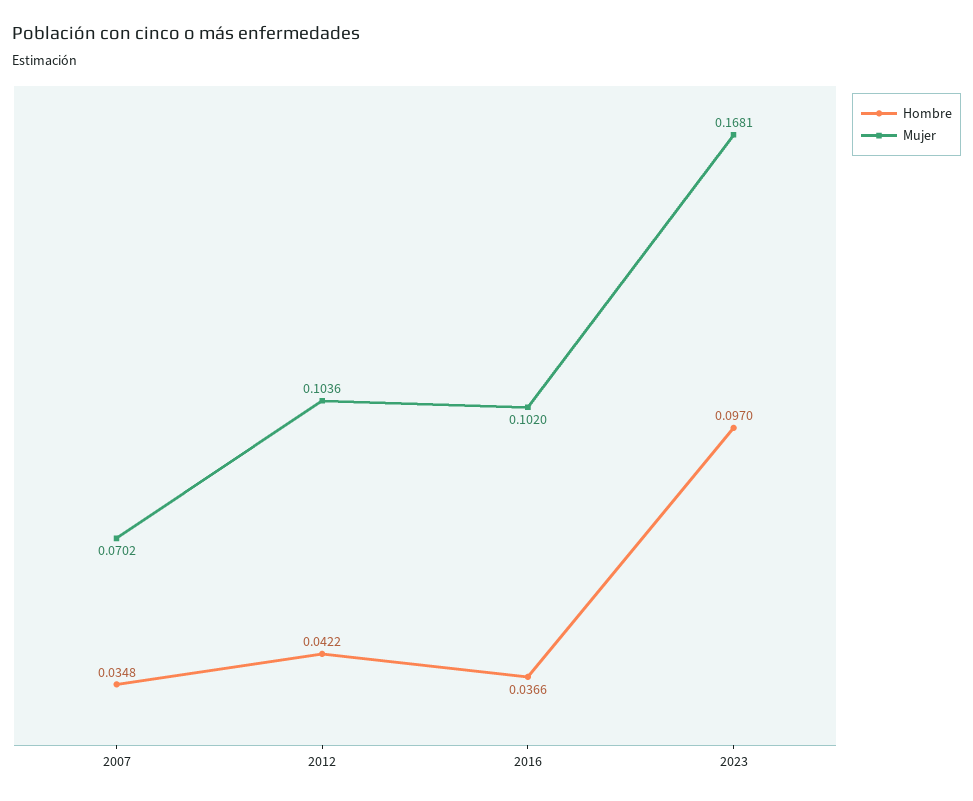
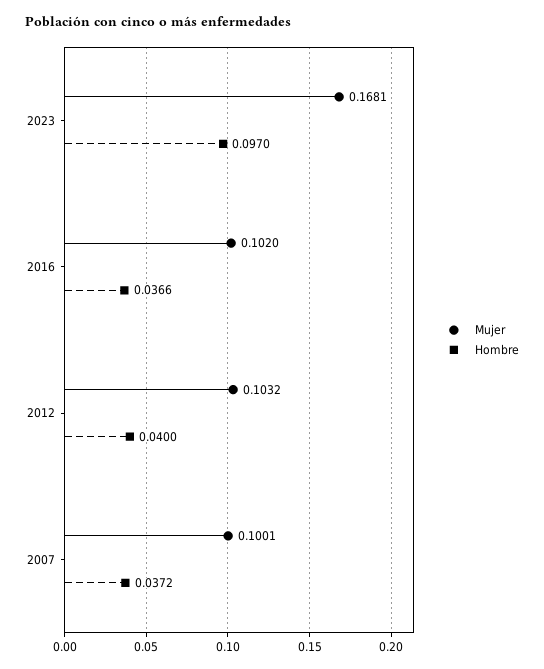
Hombre, 2007: 0.0348 -> 0.0372
Mujer, 2007: 0.0702 -> 0.1001
Hombre, 2012: 0.0422 -> 0.04
Mujer, 2012: 0.1036 -> 0.1032

